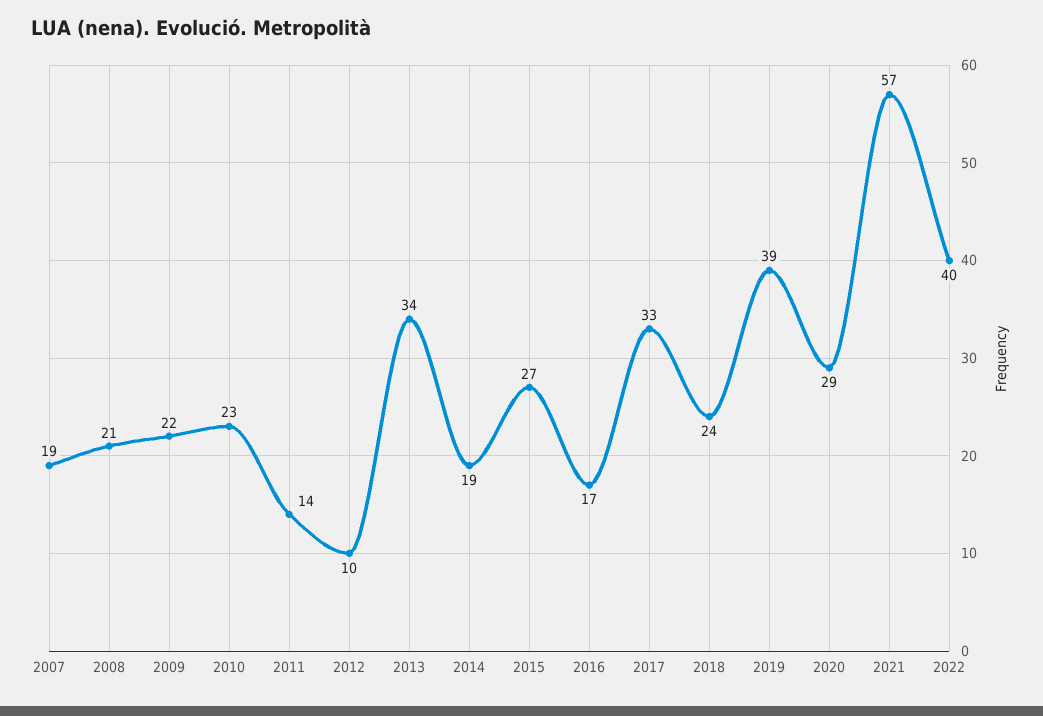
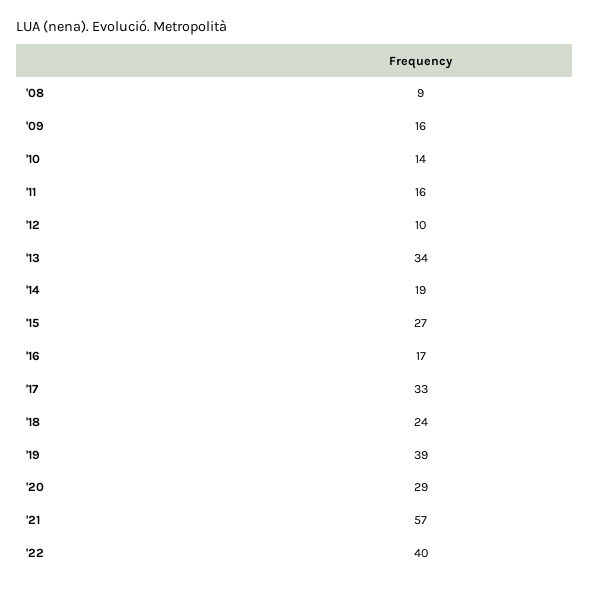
2007: 19 -> none
2008: 21 -> 9
2009: 22 -> 16
2010: 23 -> 14
2011: 14 -> 16

